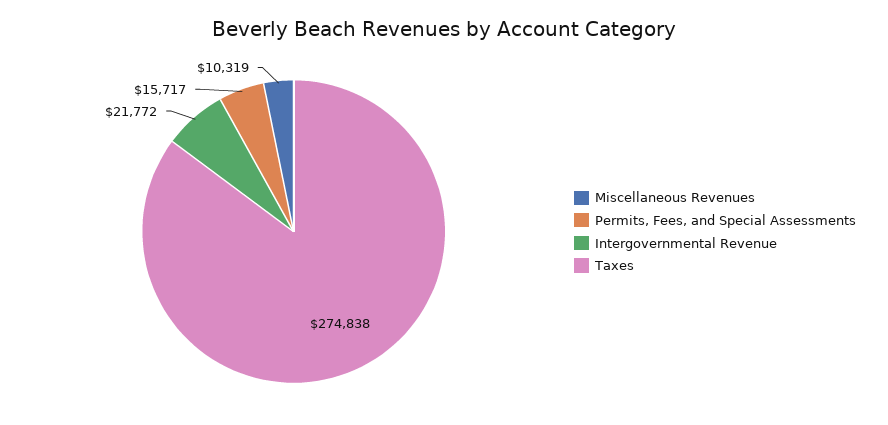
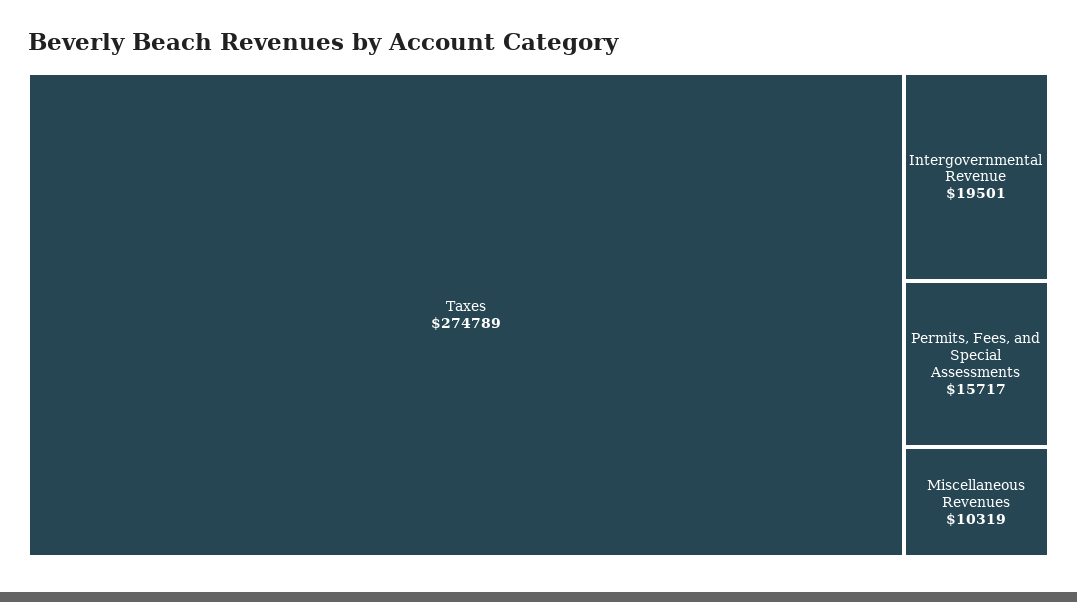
Intergovernmental Revenue: 21772 -> 19501
Taxes: 274838 -> 274789

